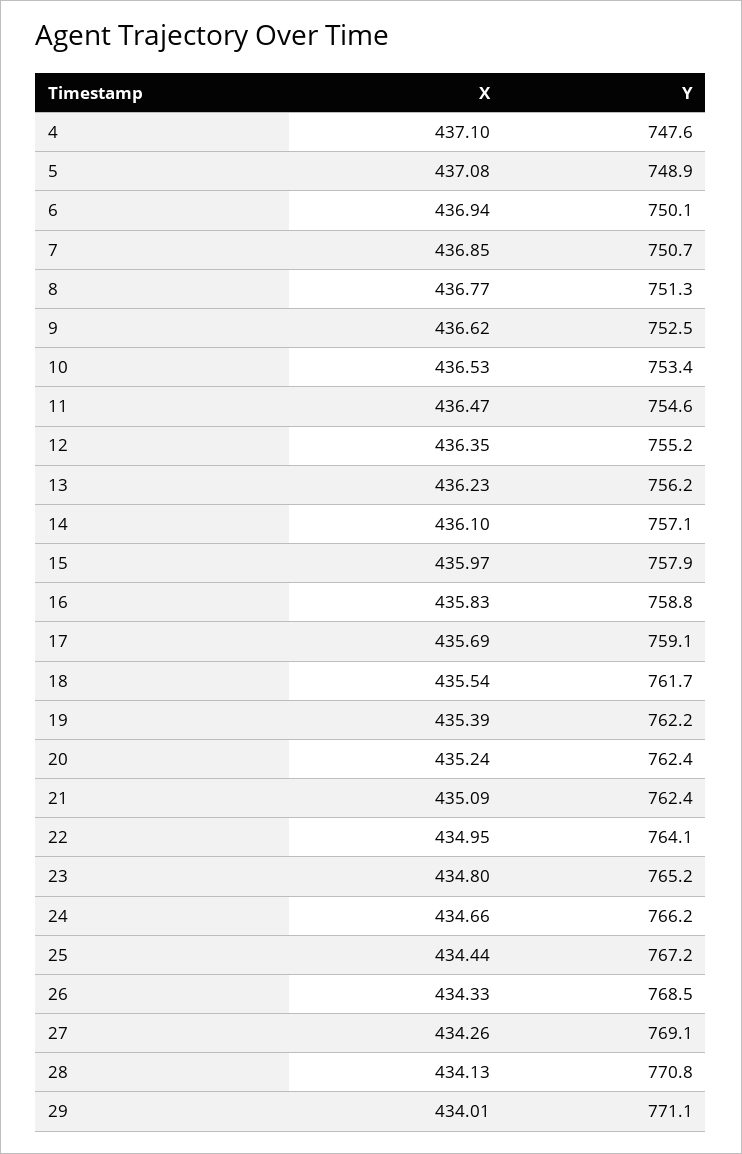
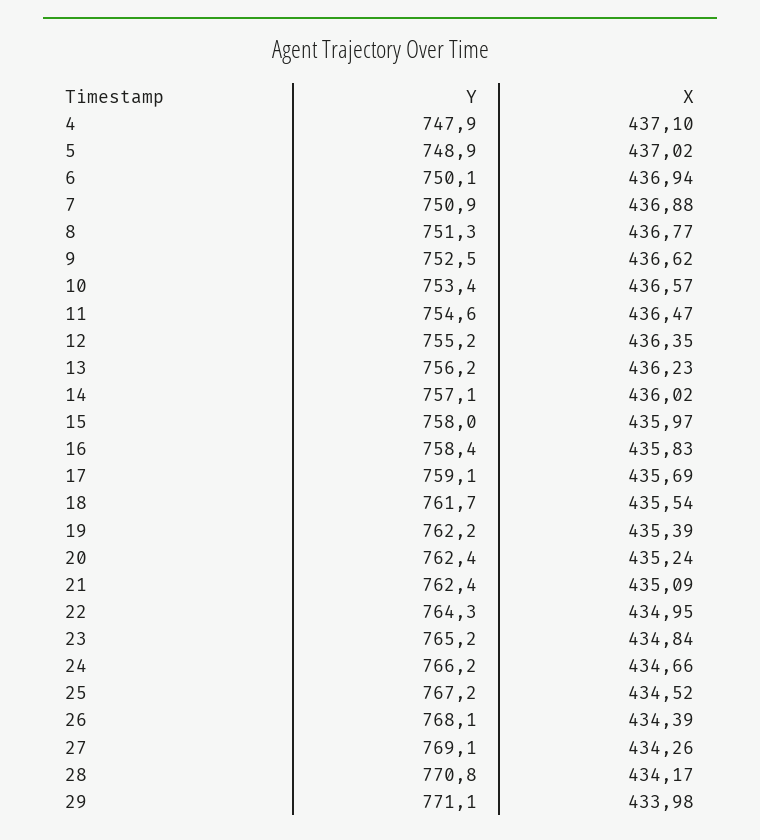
Y, 4: 747.6 -> 747.9
X, 5: 437.08 -> 437.02
X, 7: 436.85 -> 436.88
Y, 7: 750.7 -> 750.9
X, 10: 436.53 -> 436.57
X, 14: 436.1 -> 436.02
Y, 15: 757.9 -> 758
Y, 16: 758.8 -> 758.4
Y, 22: 764.1 -> 764.3
X, 23: 434.8 -> 434.84
X, 25: 434.44 -> 434.52
X, 26: 434.33 -> 434.39
Y, 26: 768.5 -> 768.1
X, 28: 434.13 -> 434.17
X, 29: 434.01 -> 433.98

